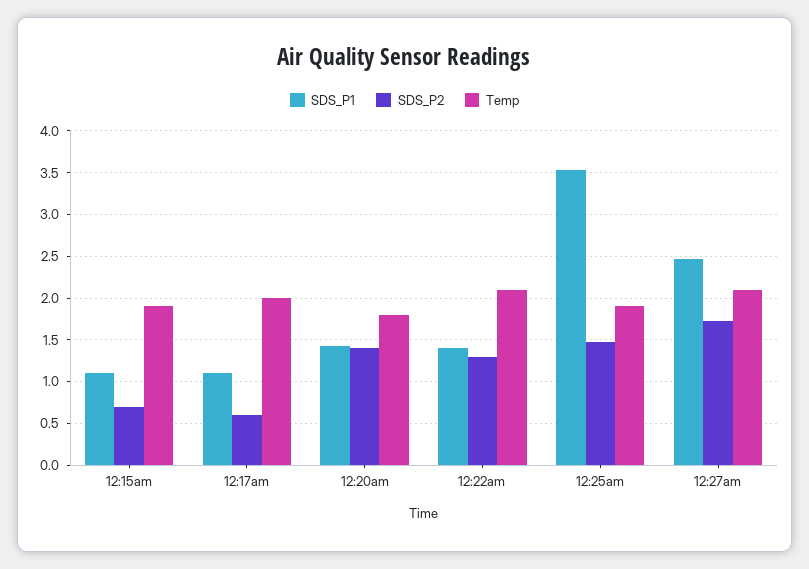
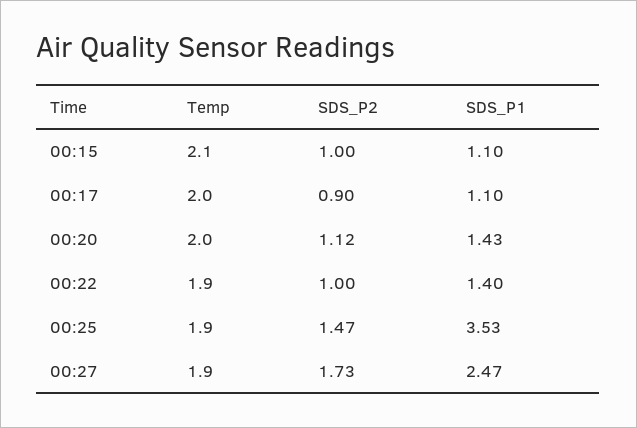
SDS_P2, 12:15am: 0.7 -> 1
Temp, 12:15am: 1.9 -> 2.1
SDS_P2, 12:17am: 0.6 -> 0.9
SDS_P2, 12:20am: 1.4 -> 1.12
Temp, 12:20am: 1.8 -> 2
SDS_P2, 12:22am: 1.3 -> 1
Temp, 12:22am: 2.1 -> 1.9
Temp, 12:27am: 2.1 -> 1.9

